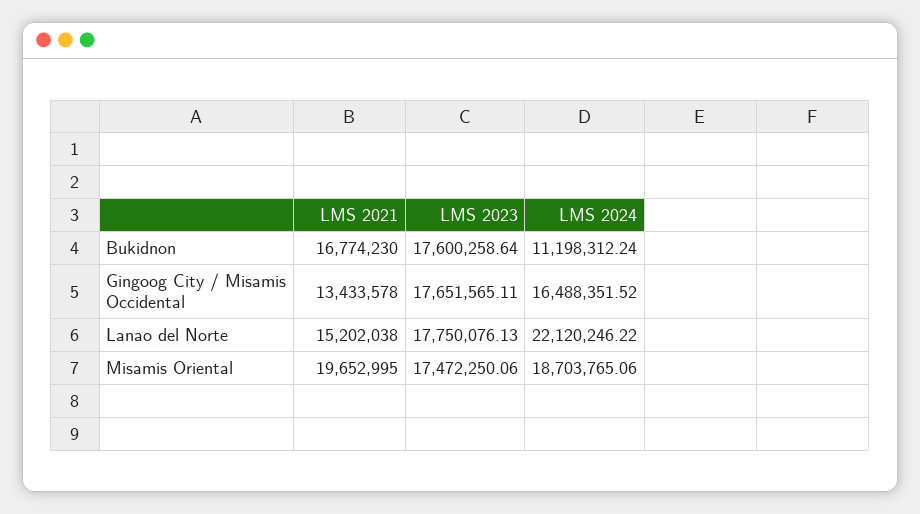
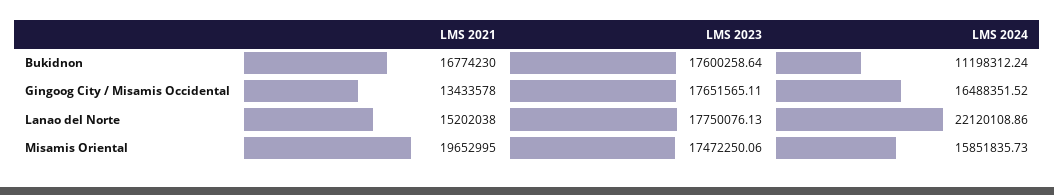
LMS 2024, Lanao del Norte: 22120246.22 -> 22120108.86
LMS 2024, Misamis Oriental: 18703765.06 -> 15851835.73

